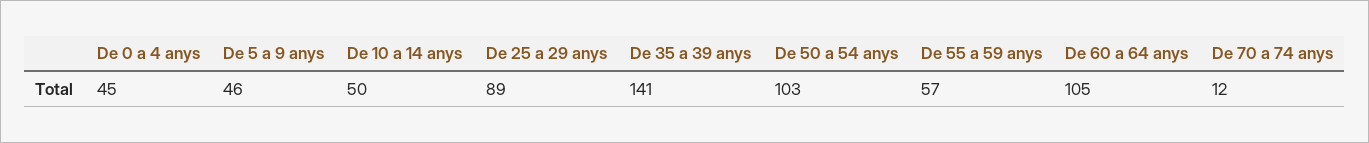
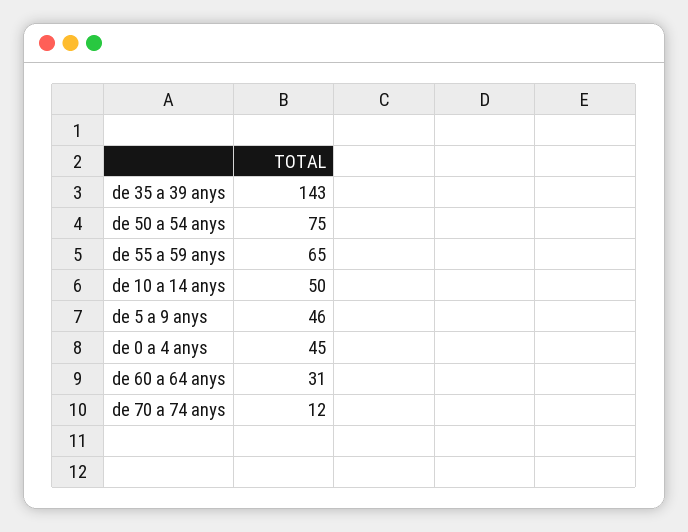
De 25 a 29 anys: 89 -> none
De 35 a 39 anys: 141 -> 143
De 50 a 54 anys: 103 -> 75
De 55 a 59 anys: 57 -> 65
De 60 a 64 anys: 105 -> 31

